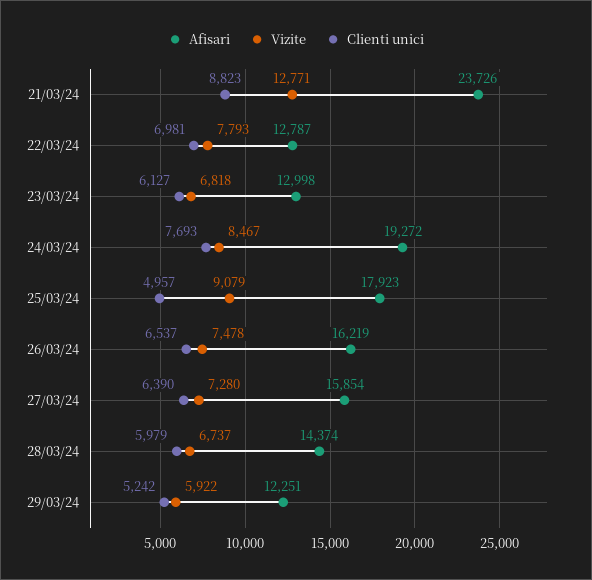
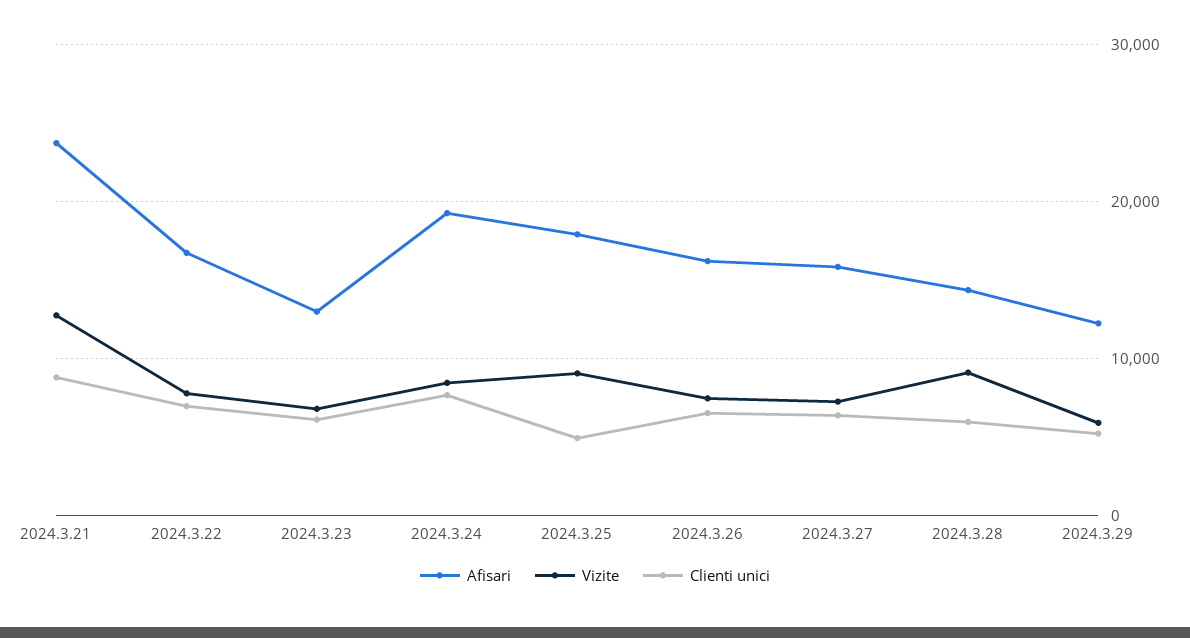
Afisari, 22/03/24: 12787 -> 17000
Vizite, 28/03/24: 6737 -> 9000

